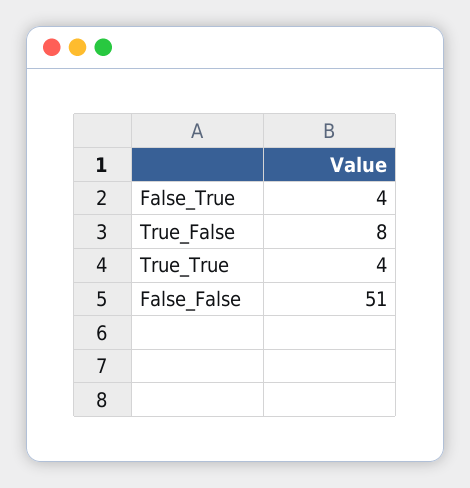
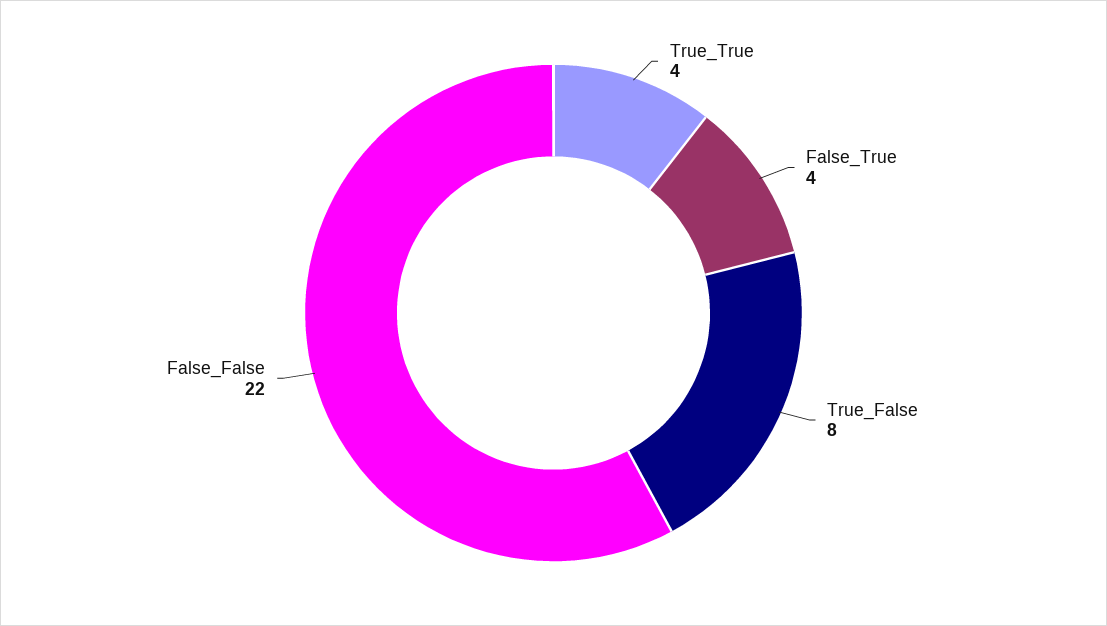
False_False: 51 -> 22

